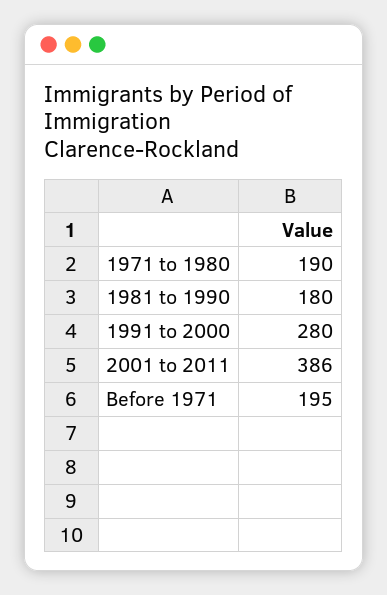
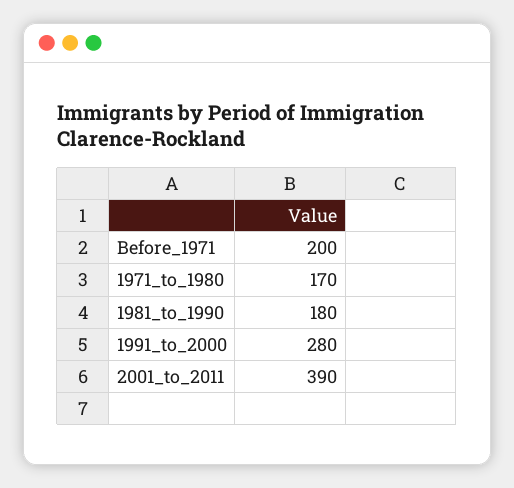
1971 to 1980: 190 -> 170
2001 to 2011: 386 -> 390
Before 1971: 195 -> 200

